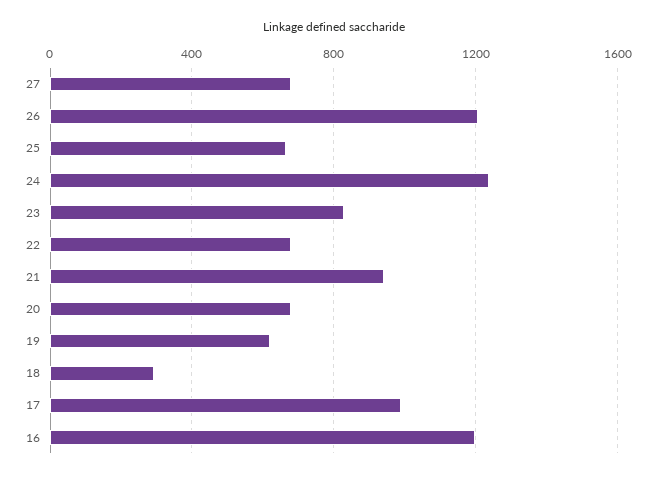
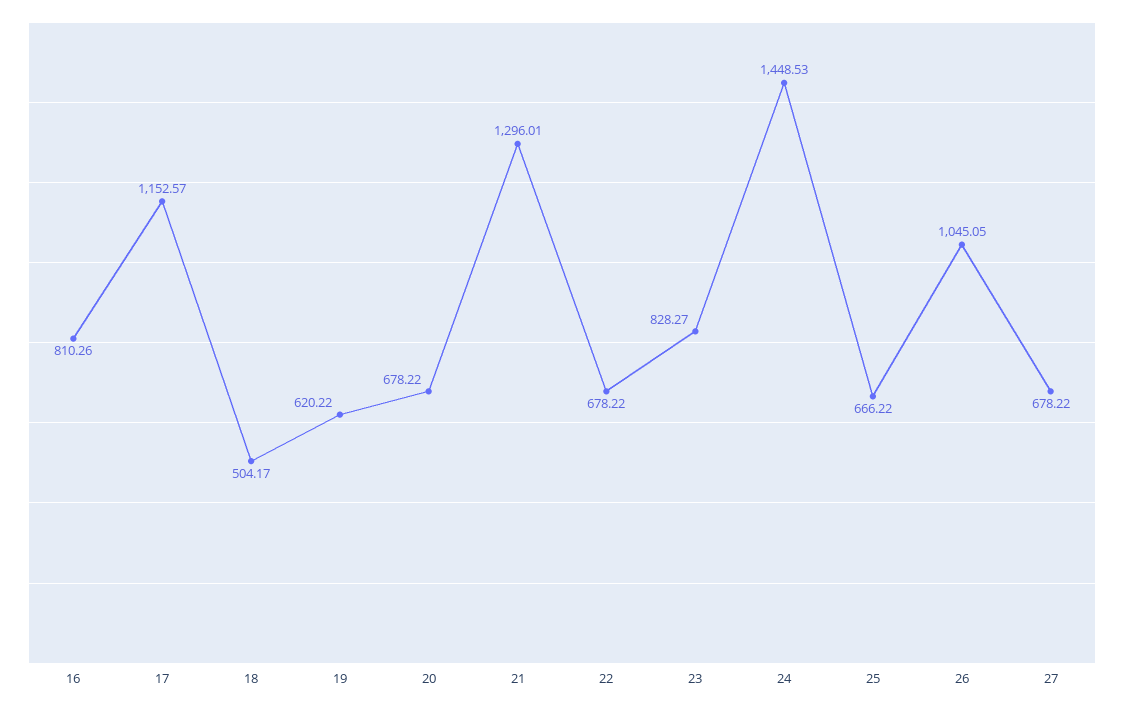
26: 1200 -> 1045.05
24: 1250 -> 1448.53
21: 950 -> 1296.01
18: 300 -> 504.17
17: 1000 -> 1152.57
16: 1200 -> 810.26

